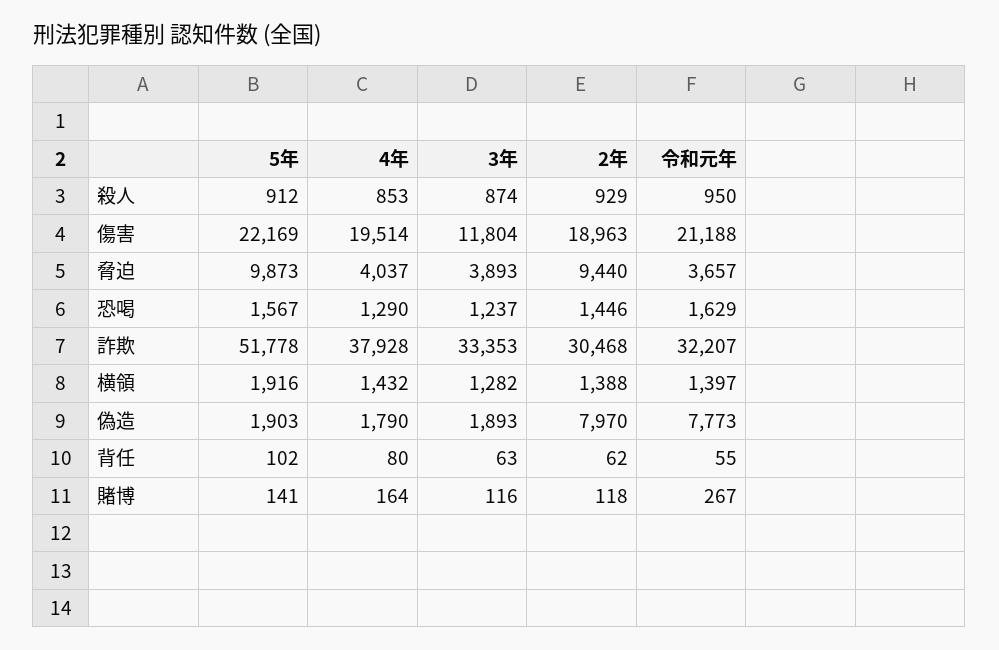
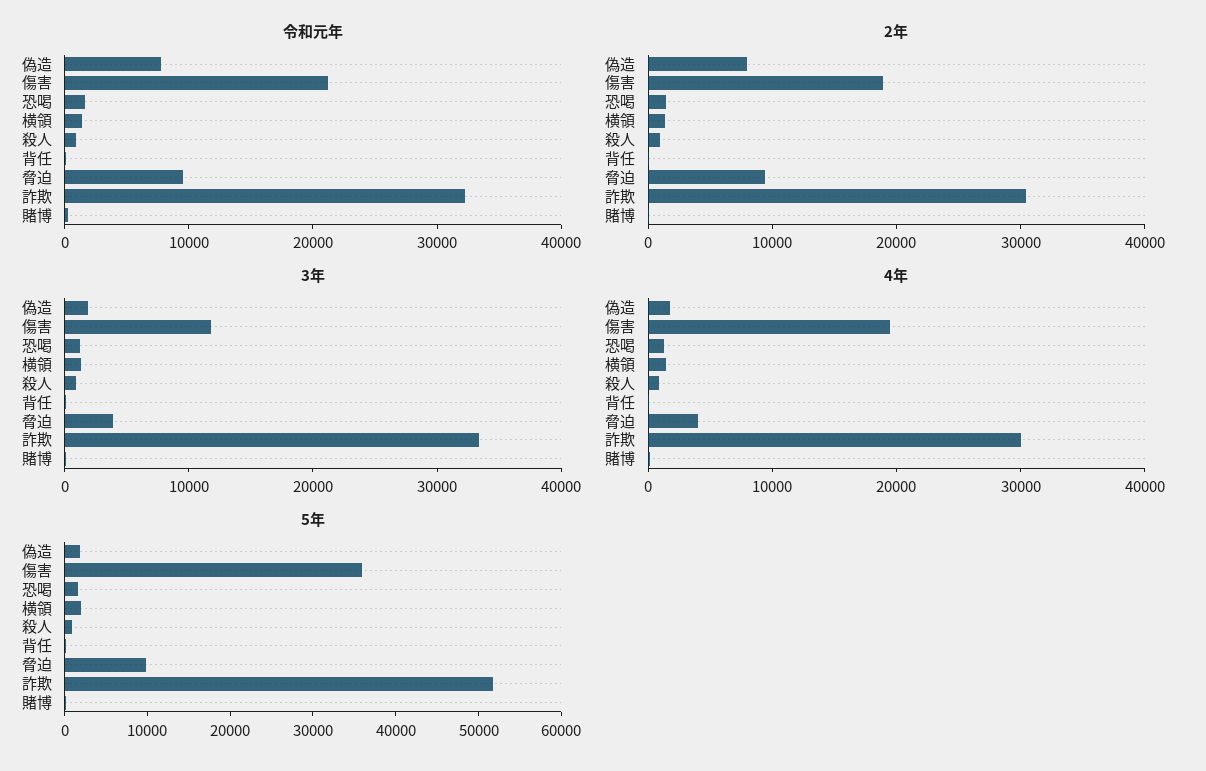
5年, 傷害: 22169 -> 36000
令和元年, 脅迫: 3657 -> 10000
4年, 詐欺: 37928 -> 30000

